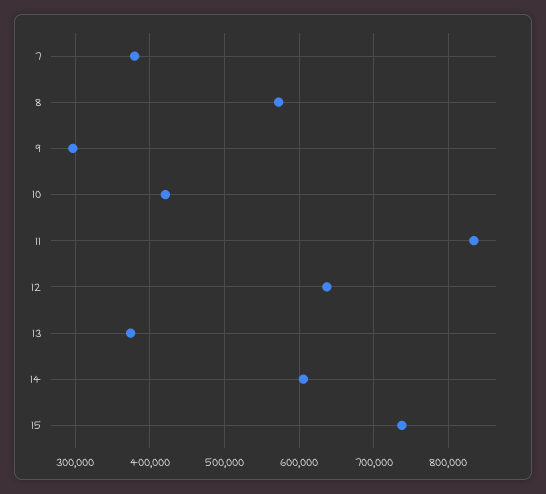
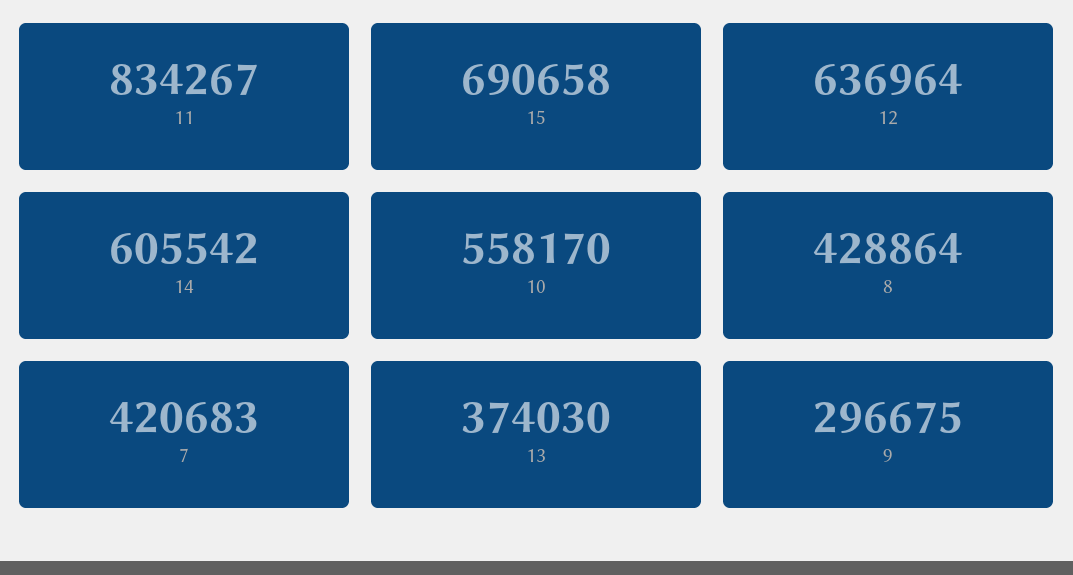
7: 380000 -> 420683
8: 570000 -> 428864
10: 420000 -> 558170
15: 740000 -> 690658

